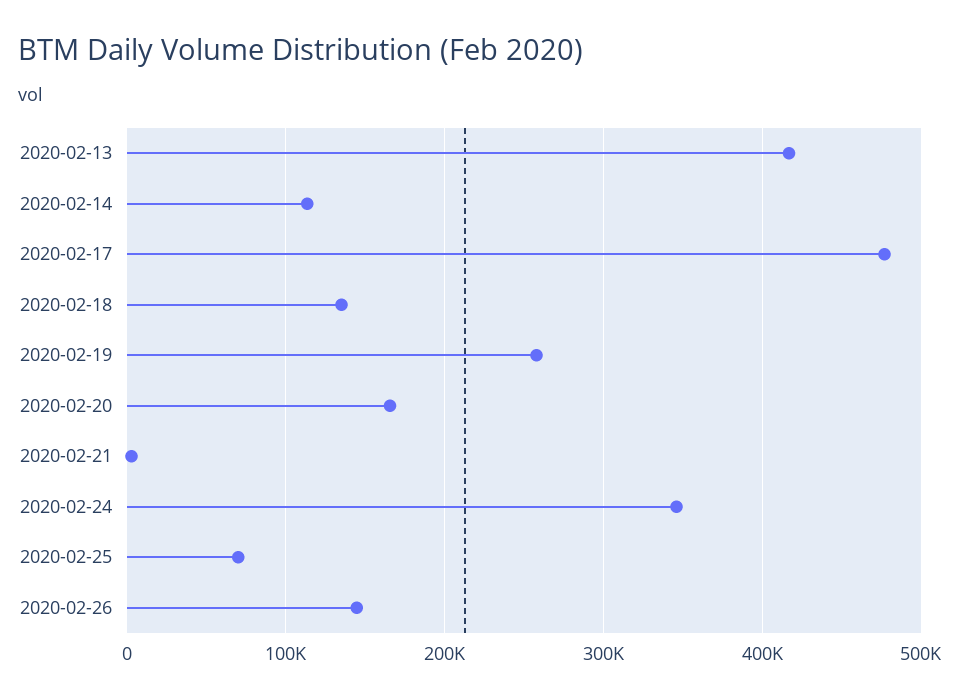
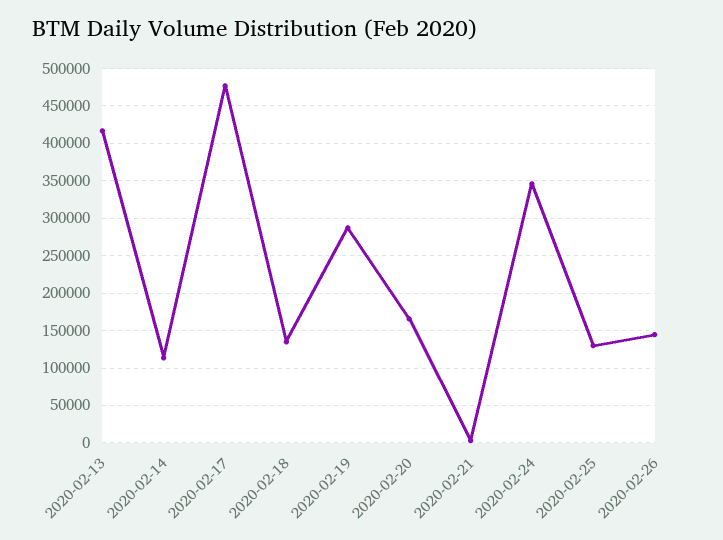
2020-02-19: 260000 -> 290000
2020-02-25: 70000 -> 130000

